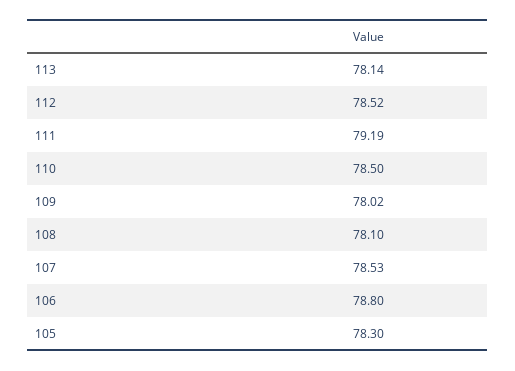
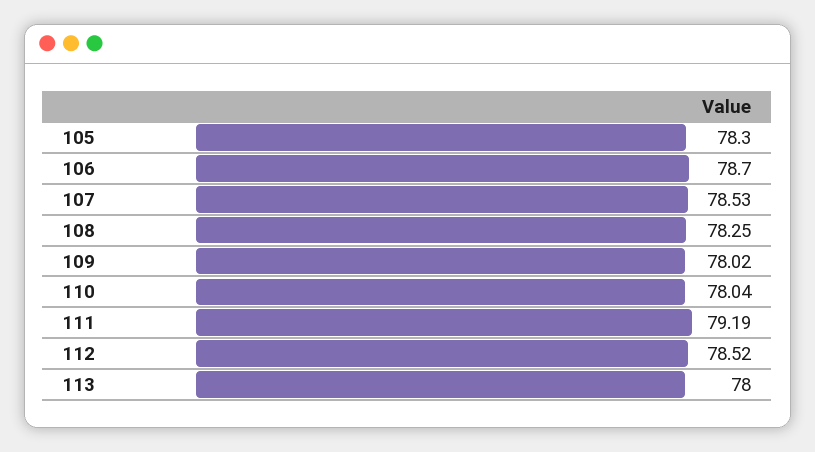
113: 78.14 -> 78
110: 78.5 -> 78.04
108: 78.1 -> 78.25
106: 78.8 -> 78.7

